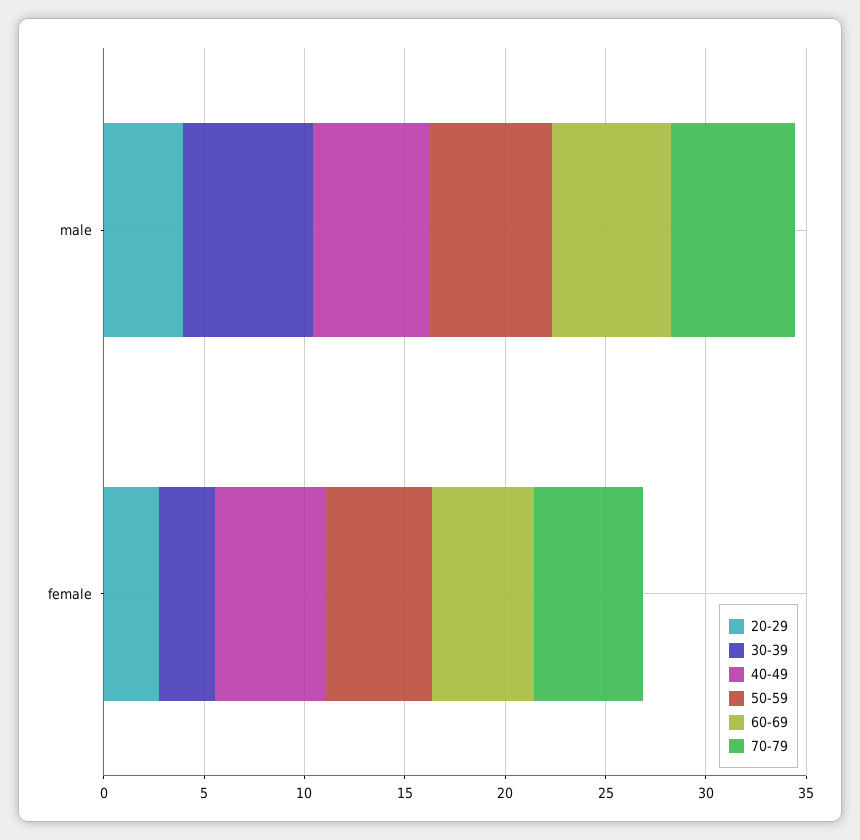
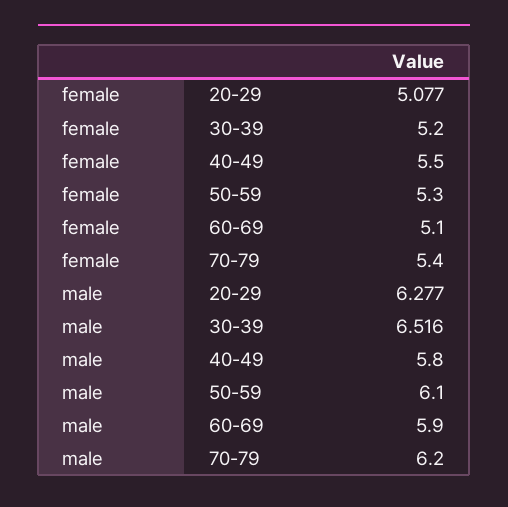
20-29, male: 4 -> 6.277
20-29, female: 3 -> 5.077
30-39, female: 3 -> 5.2

